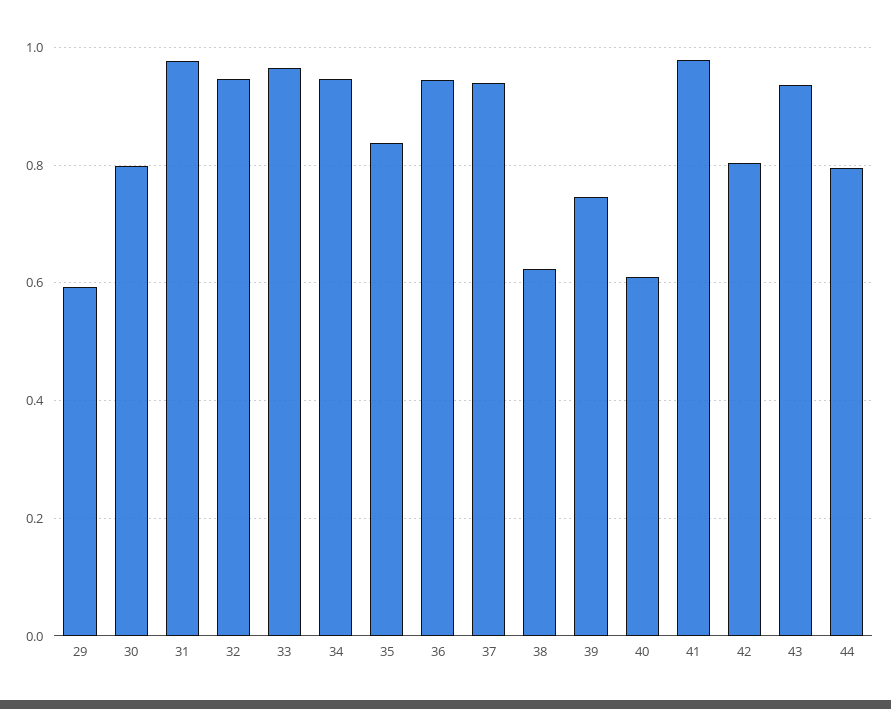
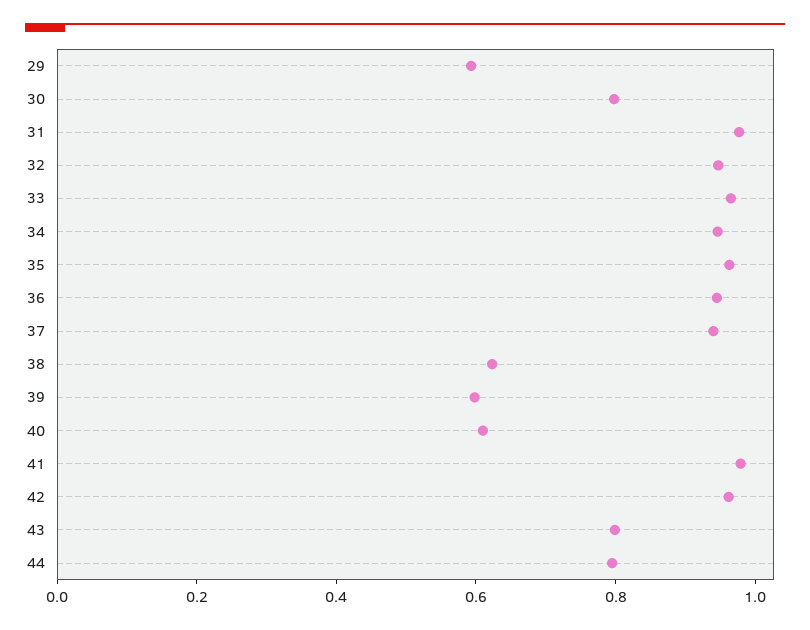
35: 0.84 -> 0.95
39: 0.74 -> 0.6
42: 0.8 -> 0.95
43: 0.94 -> 0.8

